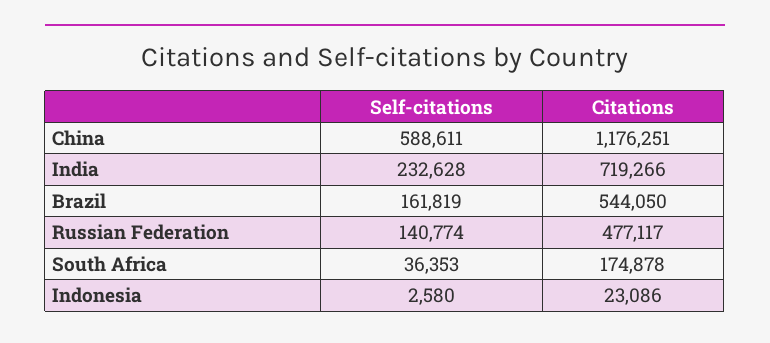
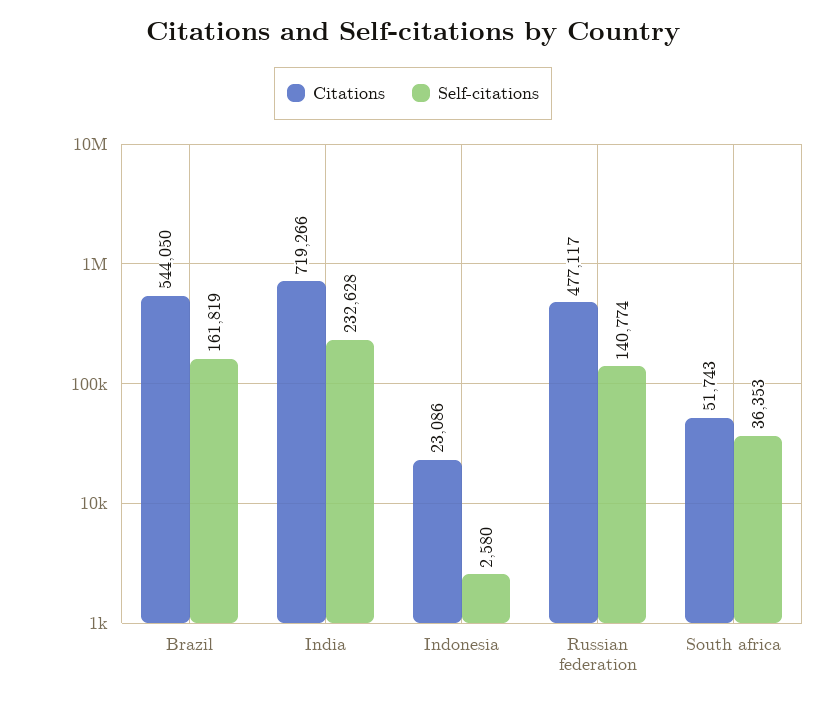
Self-citations, China: 588611 -> none
Citations, China: 1176251 -> none
Citations, South Africa: 174878 -> 51743

